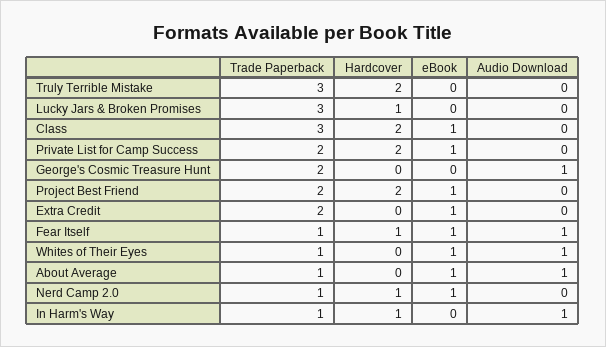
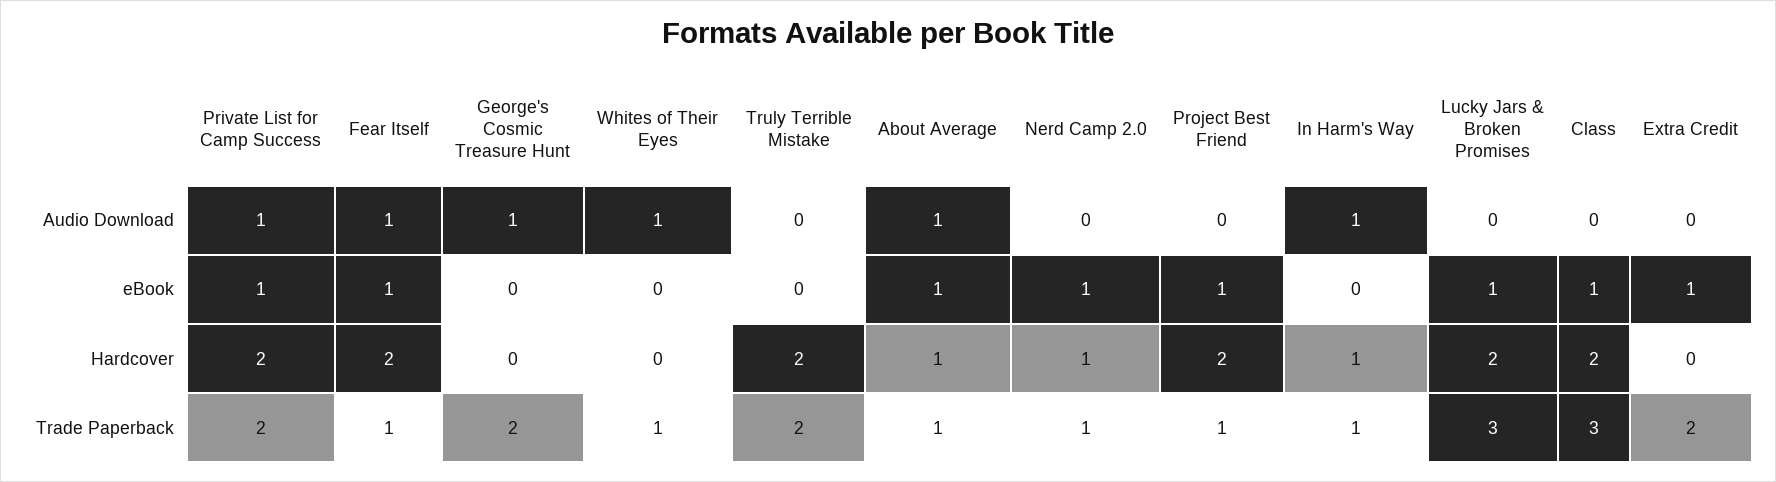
Trade Paperback, Truly Terrible Mistake: 3 -> 2
Hardcover, Lucky Jars & Broken Promises: 1 -> 2
eBook, Lucky Jars & Broken Promises: 0 -> 1
Audio Download, Private List for Camp Success: 0 -> 1
Trade Paperback, Project Best Friend: 2 -> 1
Hardcover, Fear Itself: 1 -> 2
eBook, Whites of Their Eyes: 1 -> 0
Hardcover, About Average: 0 -> 1

